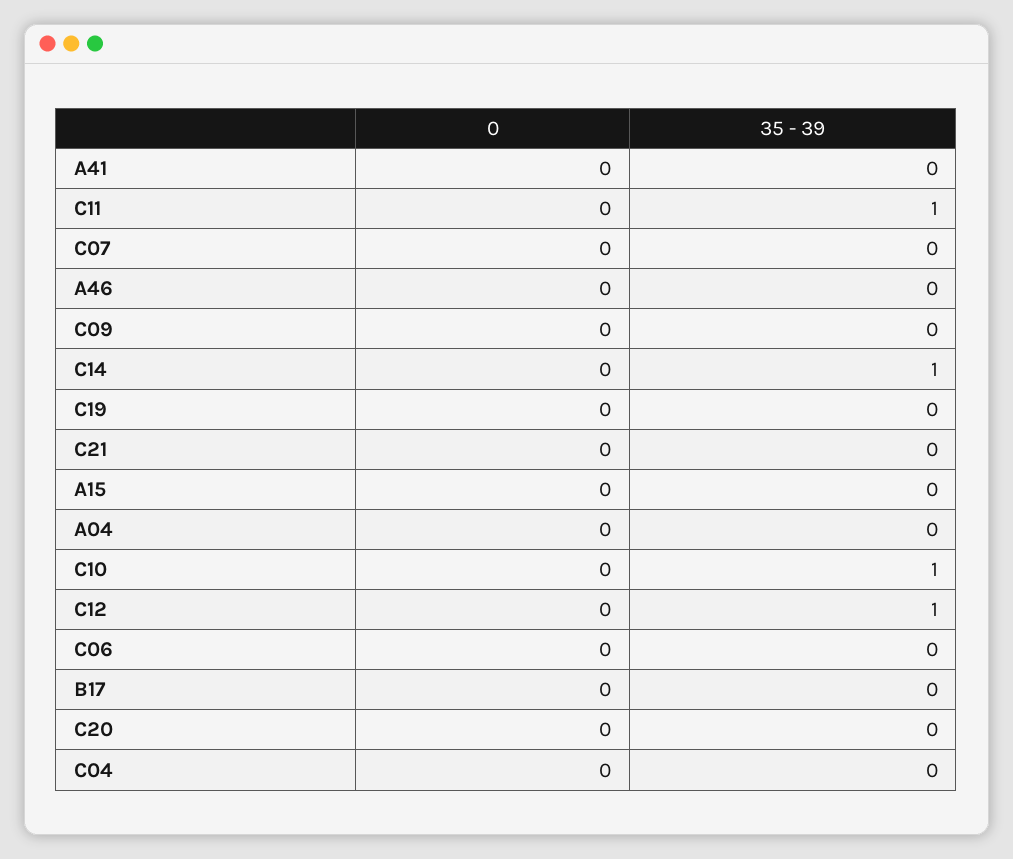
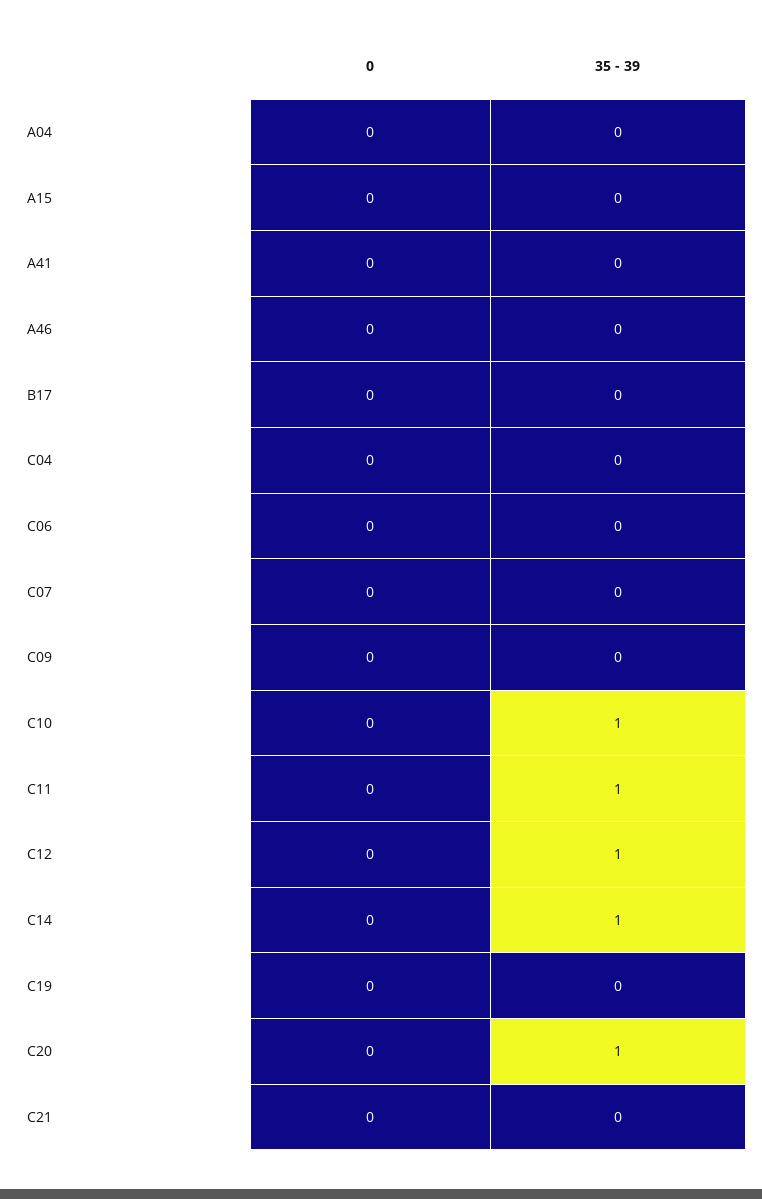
35 - 39, C20: 0 -> 1

